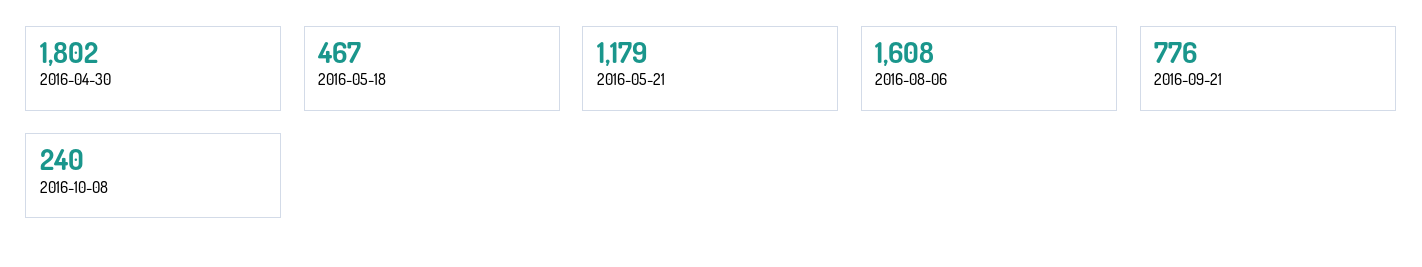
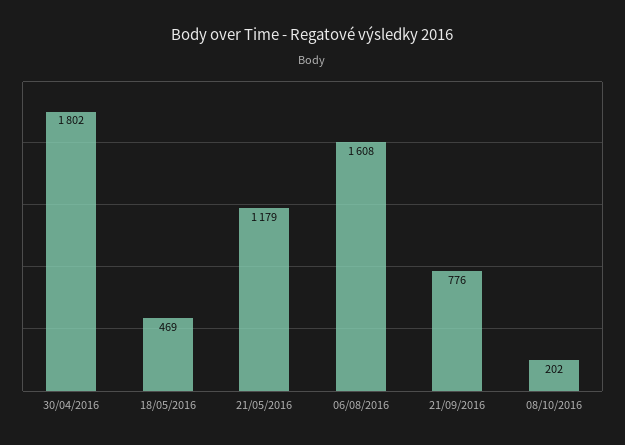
2016-05-18: 467 -> 469
2016-10-08: 240 -> 202

